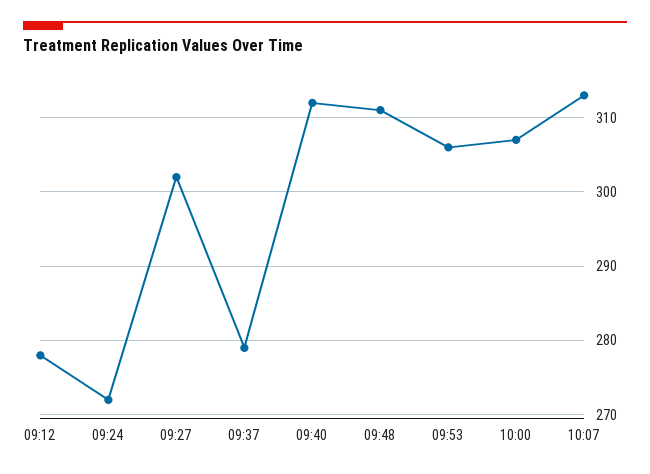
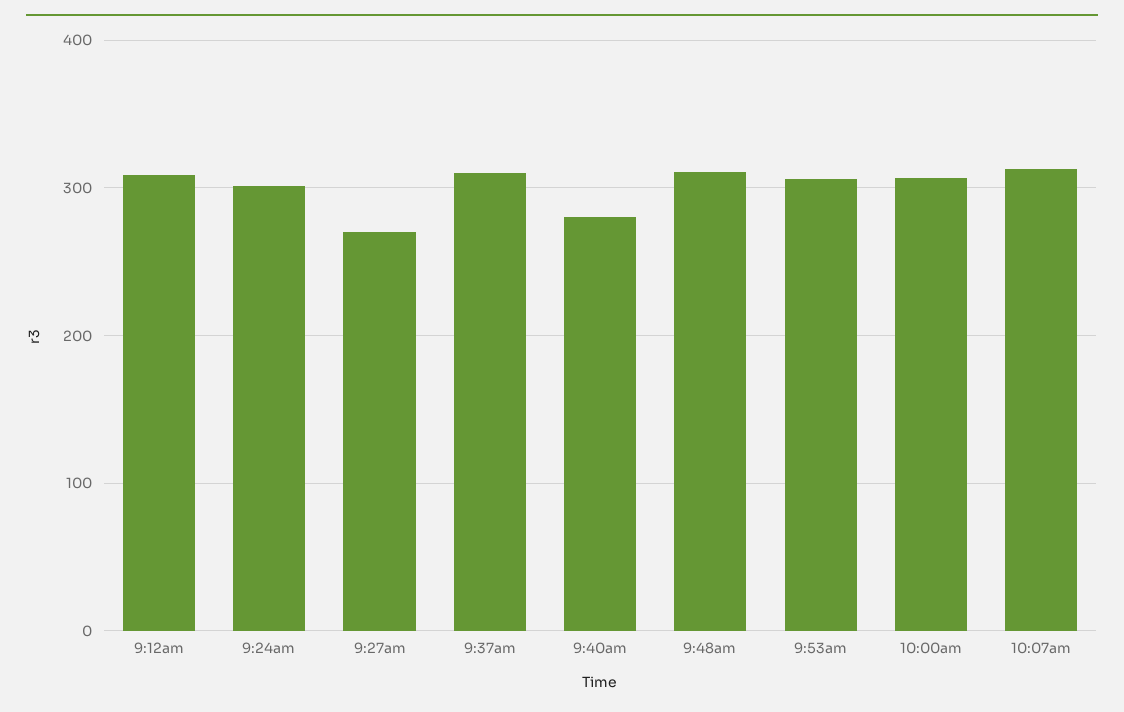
09:12: 278 -> 310
09:24: 272 -> 300
09:27: 302 -> 270
09:37: 279 -> 310
09:40: 312 -> 280

